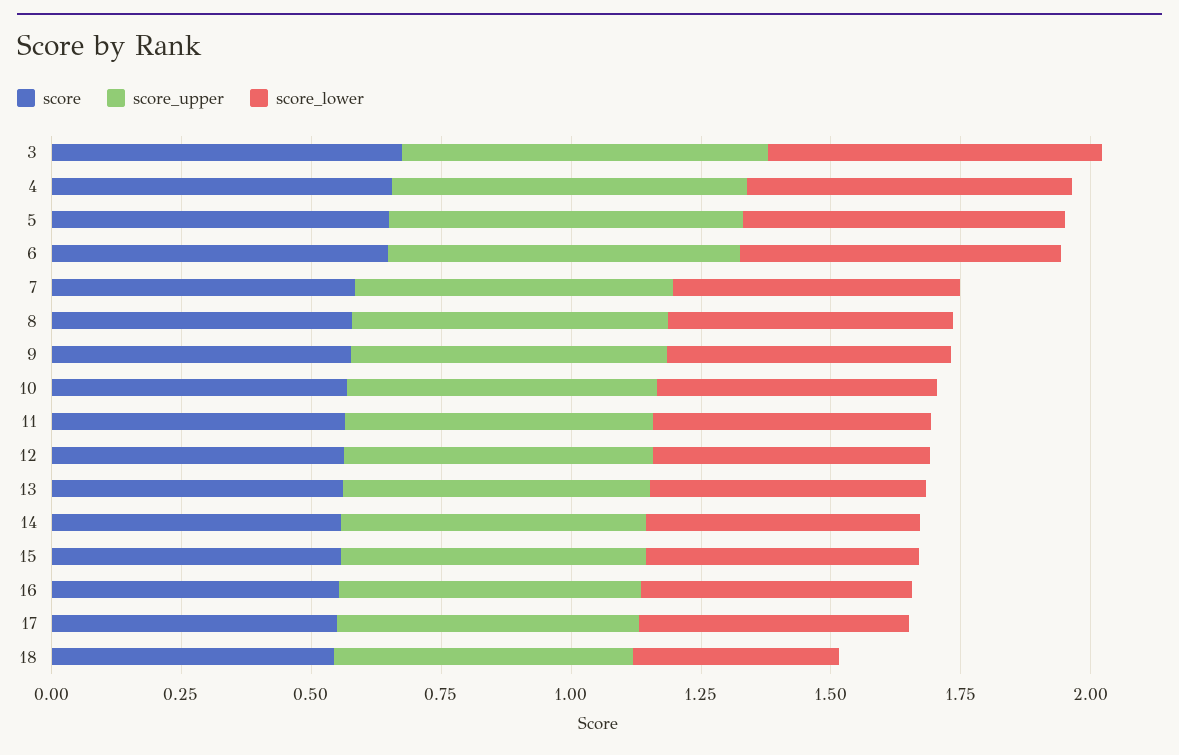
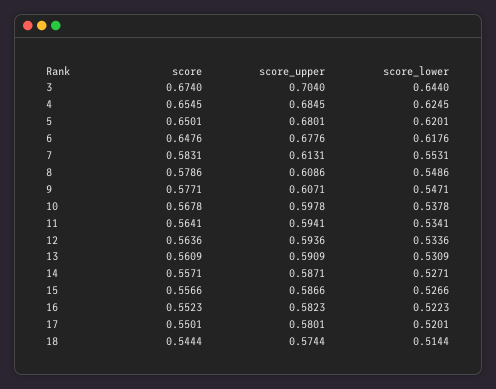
score_lower, 18: 0.4 -> 0.5144

